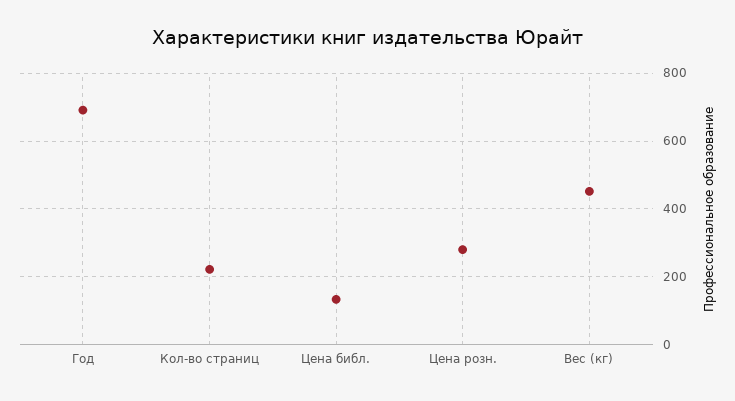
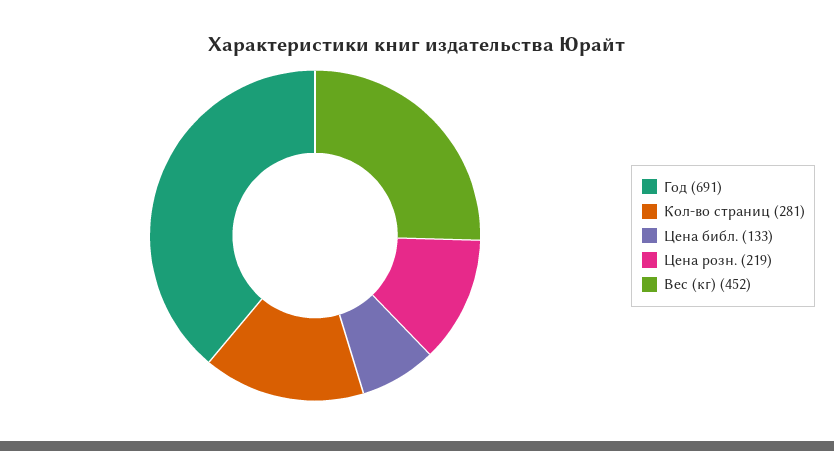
Кол-во страниц: 220 -> 281
Цена розн.: 280 -> 219

